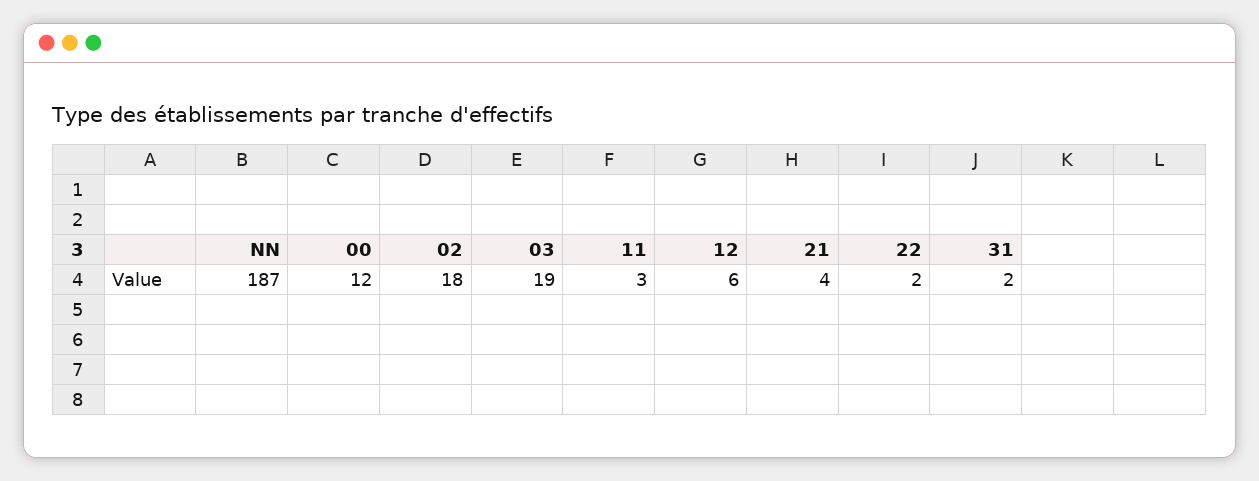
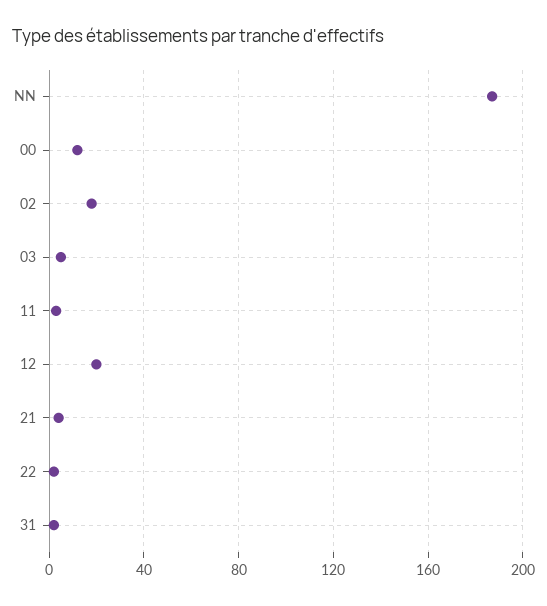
03: 19 -> 5
12: 6 -> 20

